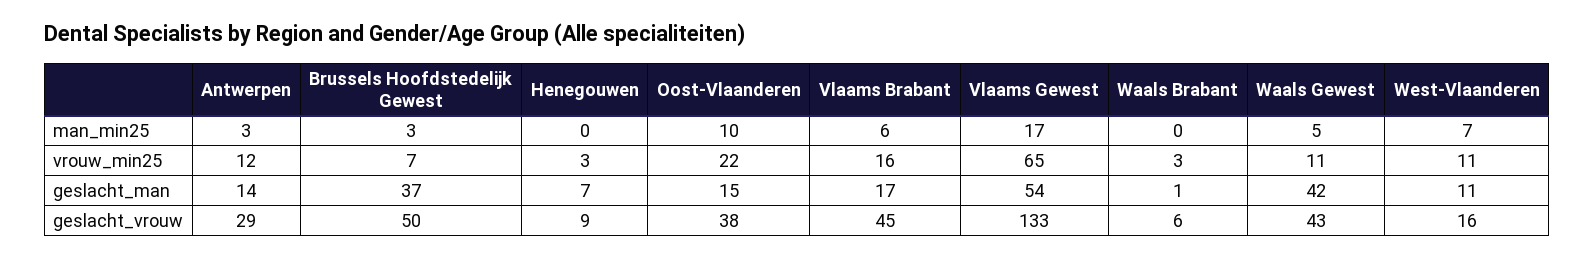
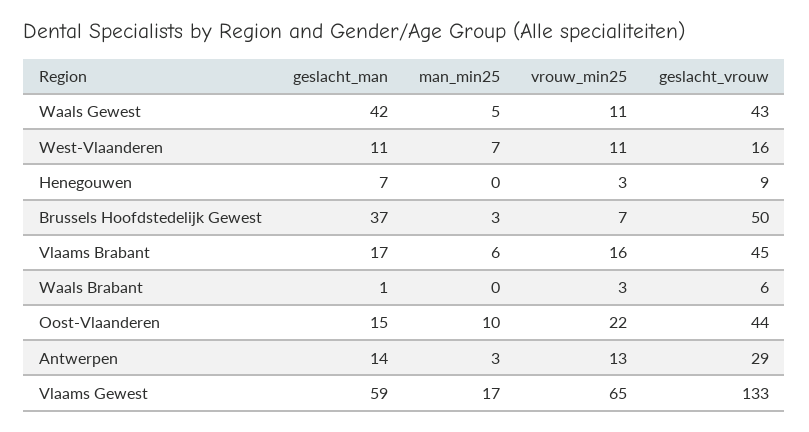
Antwerpen, vrouw_min25: 12 -> 13
Vlaams Gewest, geslacht_man: 54 -> 59
Oost-Vlaanderen, geslacht_vrouw: 38 -> 44

